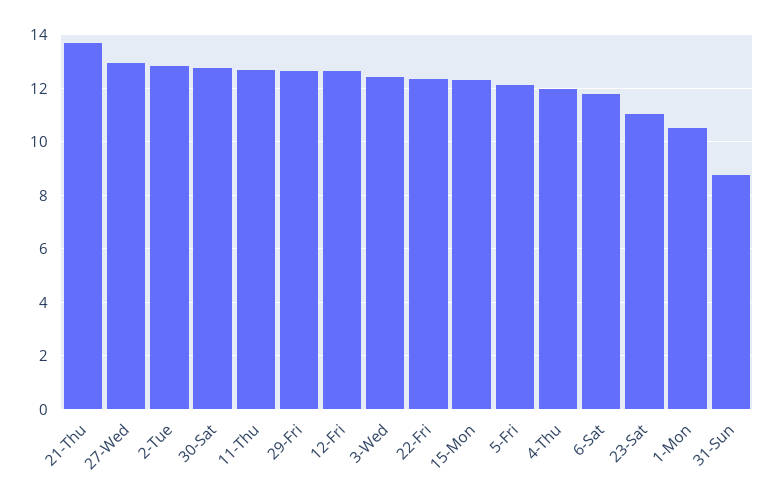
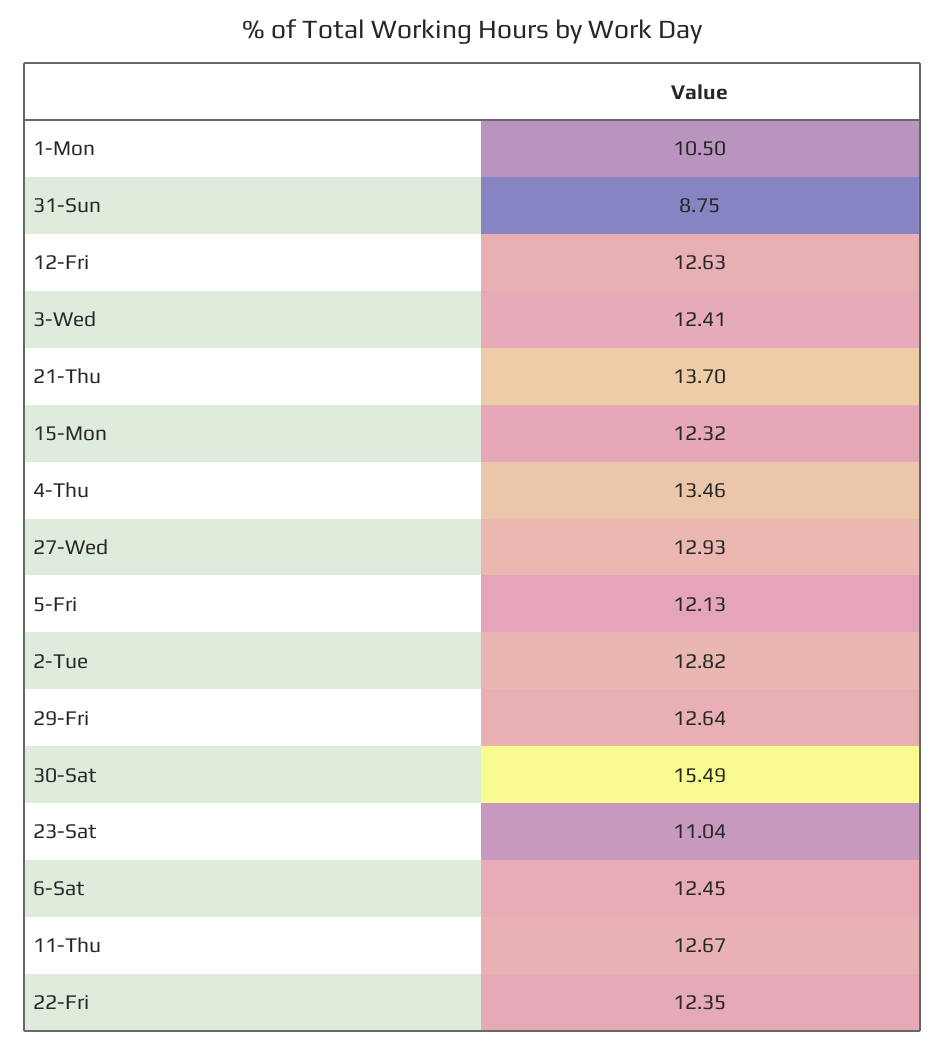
30-Sat: 12.75 -> 15.49
4-Thu: 12 -> 13.46
6-Sat: 11.75 -> 12.45

